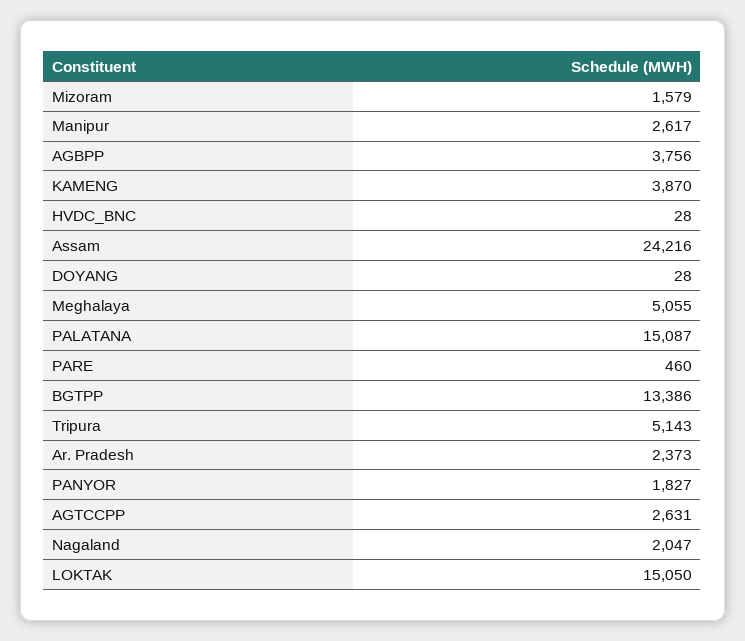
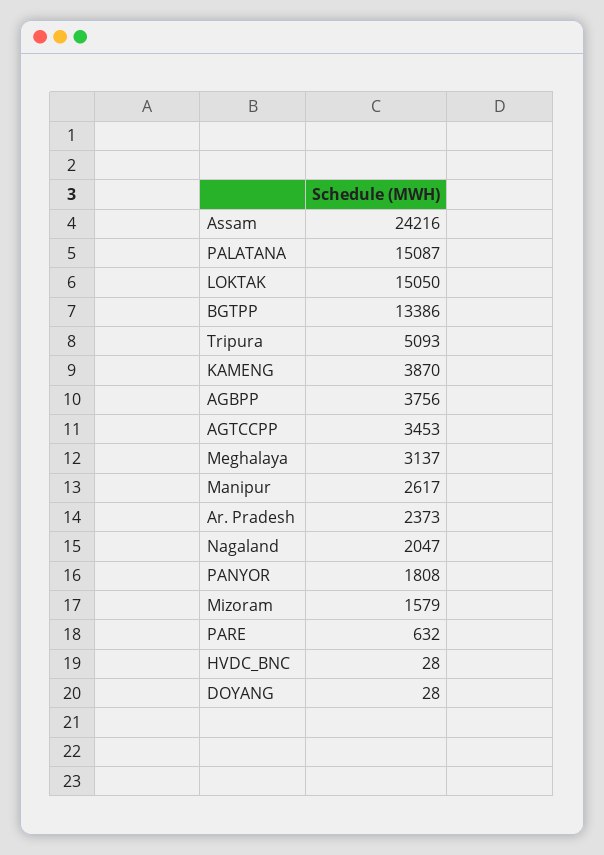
Meghalaya: 5055 -> 3137
PARE: 460 -> 632
Tripura: 5143 -> 5093
PANYOR: 1827 -> 1808
AGTCCPP: 2631 -> 3453

